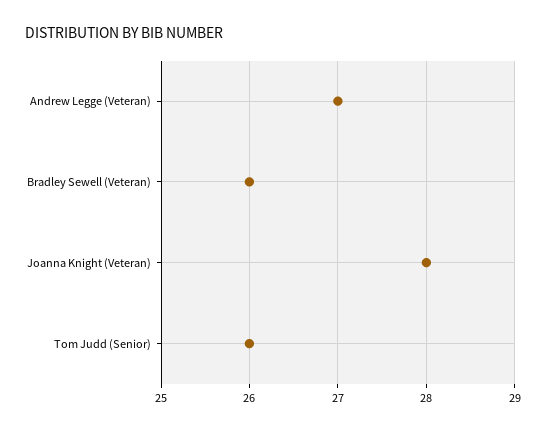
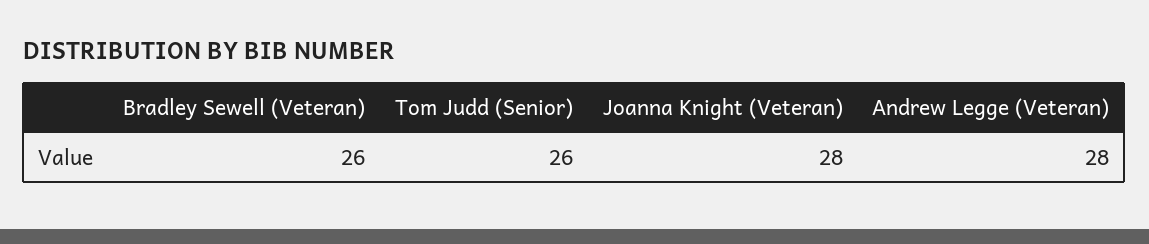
Andrew Legge (Veteran): 27 -> 28

